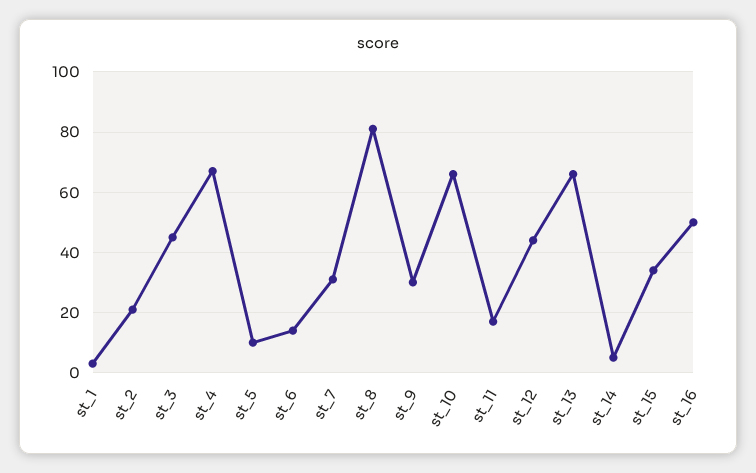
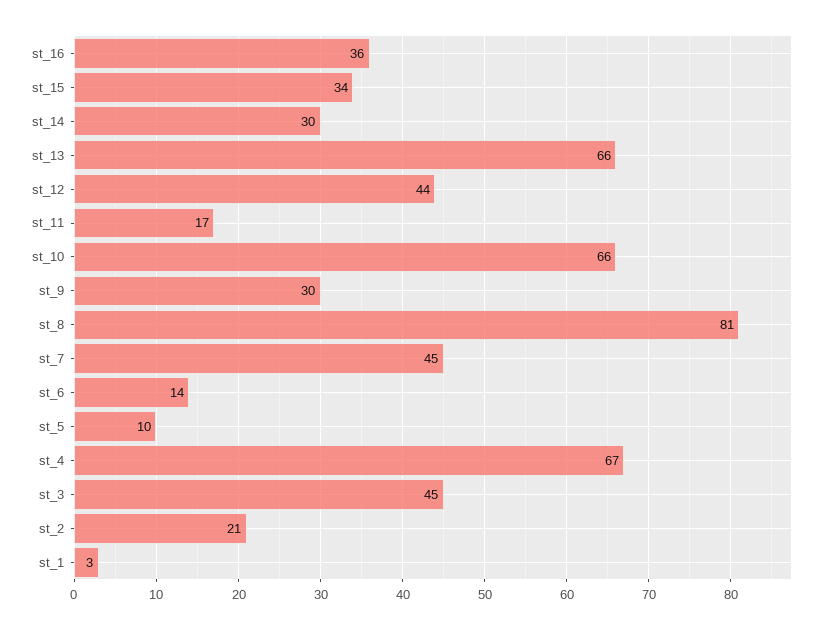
st_7: 30 -> 45
st_14: 5 -> 30
st_16: 50 -> 36

